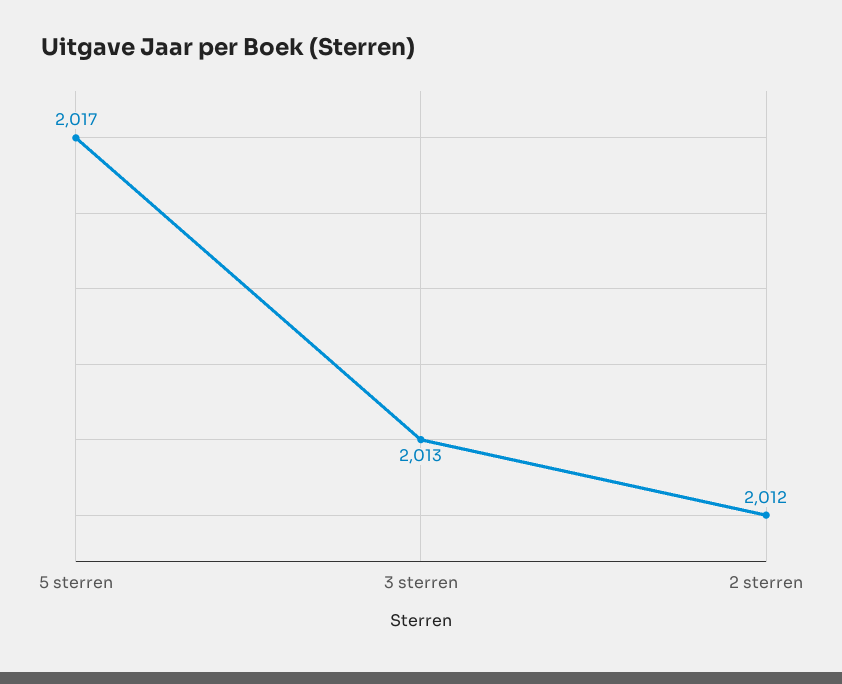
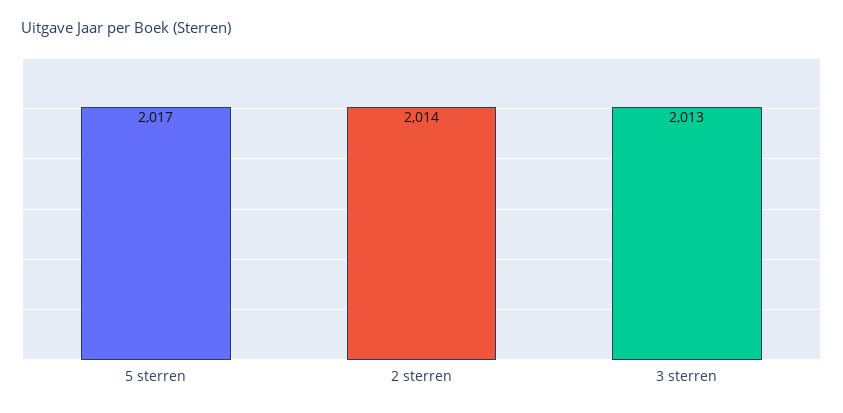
2 sterren: 2012 -> 2014

